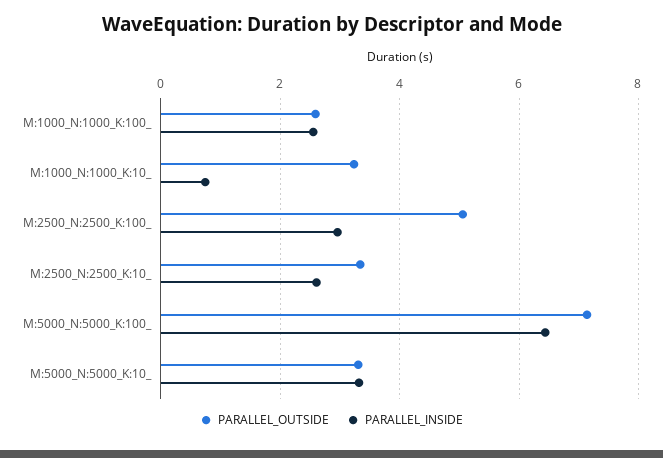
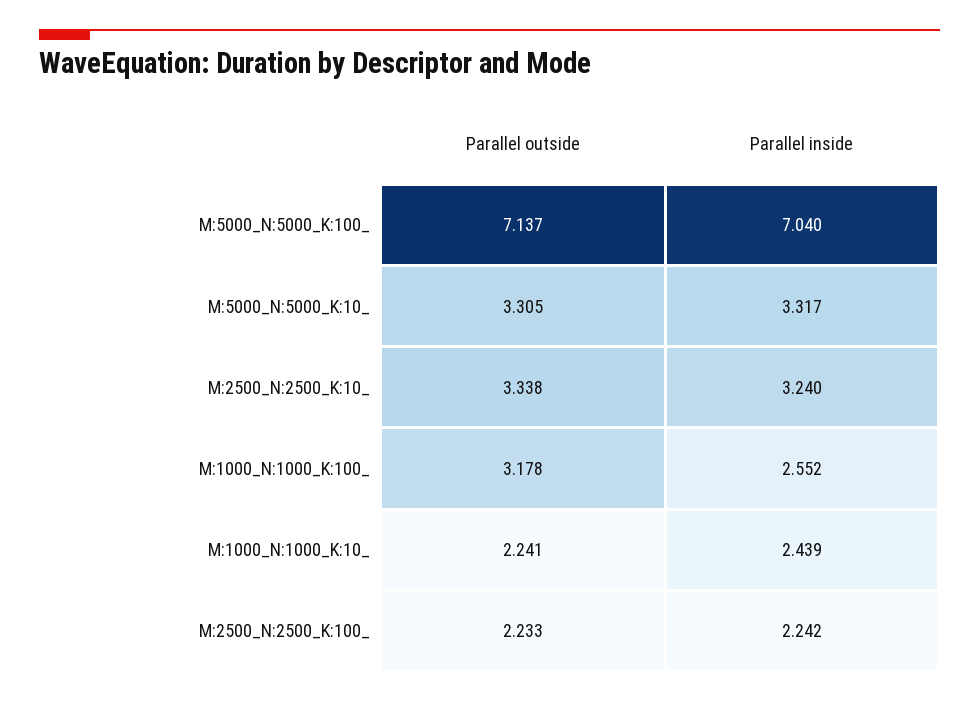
PARALLEL_OUTSIDE, M:1000_N:1000_K:100_: 2.6 -> 3.178
PARALLEL_OUTSIDE, M:1000_N:1000_K:10_: 3.2 -> 2.241
PARALLEL_INSIDE, M:1000_N:1000_K:10_: 0.8 -> 2.439
PARALLEL_OUTSIDE, M:2500_N:2500_K:100_: 5 -> 2.233
PARALLEL_INSIDE, M:2500_N:2500_K:100_: 3 -> 2.242
PARALLEL_INSIDE, M:2500_N:2500_K:10_: 2.6 -> 3.24
PARALLEL_INSIDE, M:5000_N:5000_K:100_: 6.4 -> 7.04

